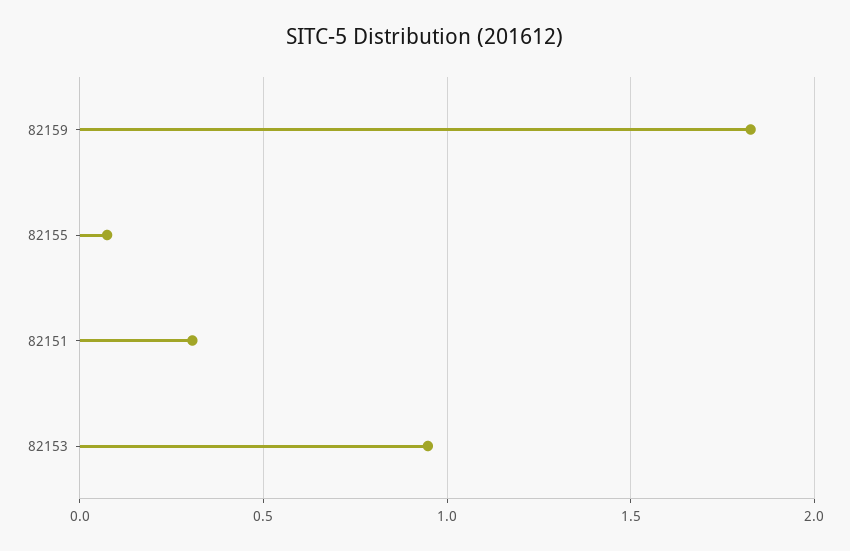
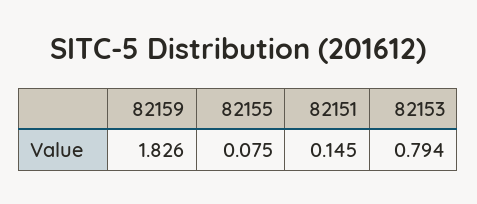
82151: 0.3 -> 0.145
82153: 0.95 -> 0.794

